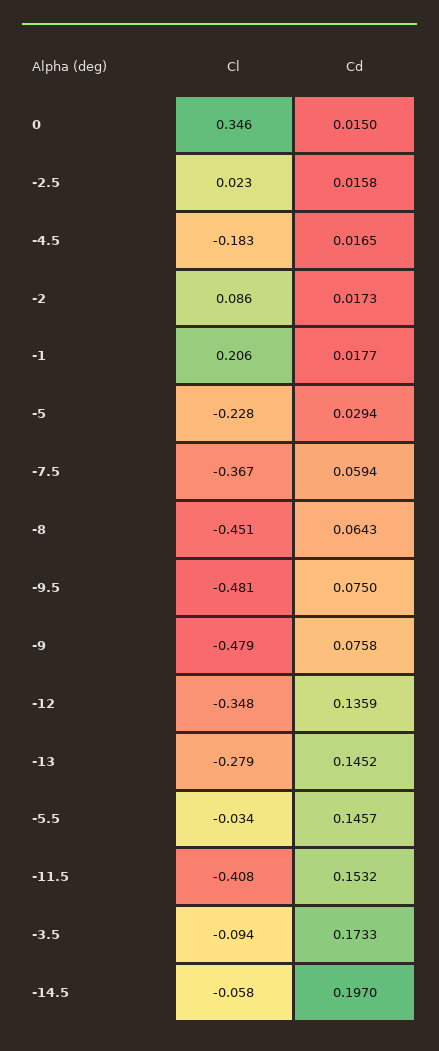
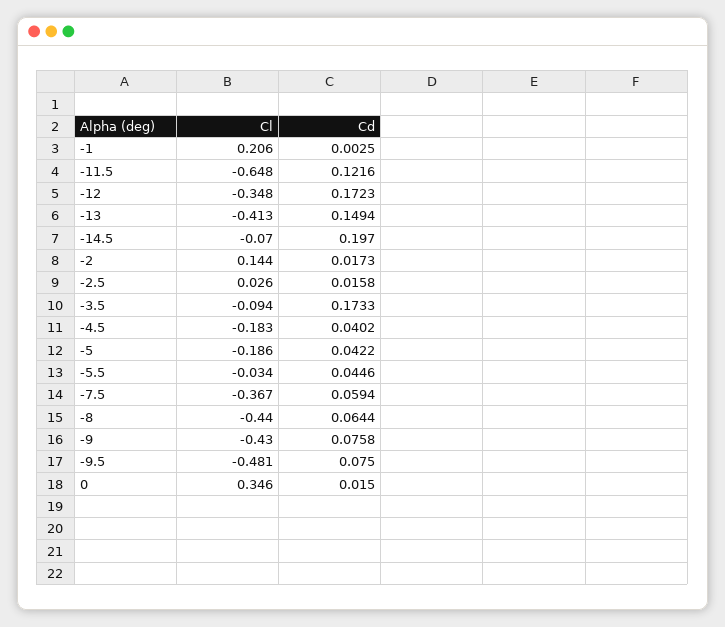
Cl, -2.5: 0.023 -> 0.026
Cd, -4.5: 0.0165 -> 0.0402
Cl, -2: 0.086 -> 0.144
Cd, -1: 0.0177 -> 0.0025
Cl, -5: -0.228 -> -0.186
Cd, -5: 0.0294 -> 0.0422
Cl, -8: -0.451 -> -0.44
Cd, -8: 0.0643 -> 0.0644
Cl, -9: -0.479 -> -0.43
Cd, -12: 0.1359 -> 0.1723
Cl, -13: -0.279 -> -0.413
Cd, -13: 0.1452 -> 0.1494
Cd, -5.5: 0.1457 -> 0.0446
Cl, -11.5: -0.408 -> -0.648
Cd, -11.5: 0.1532 -> 0.1216
Cl, -14.5: -0.058 -> -0.07

